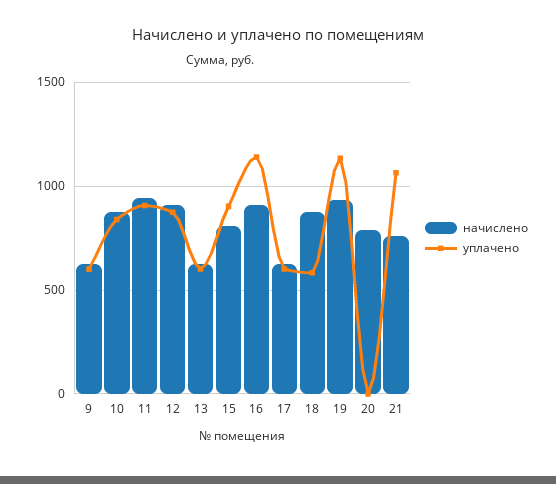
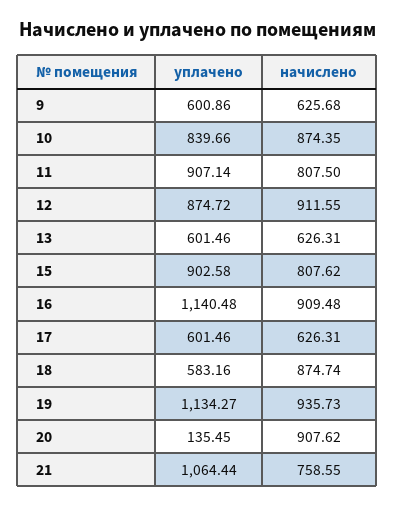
начислено, 11: 950 -> 807.5
начислено, 20: 800 -> 907.62
уплачено, 20: 0 -> 135.45

